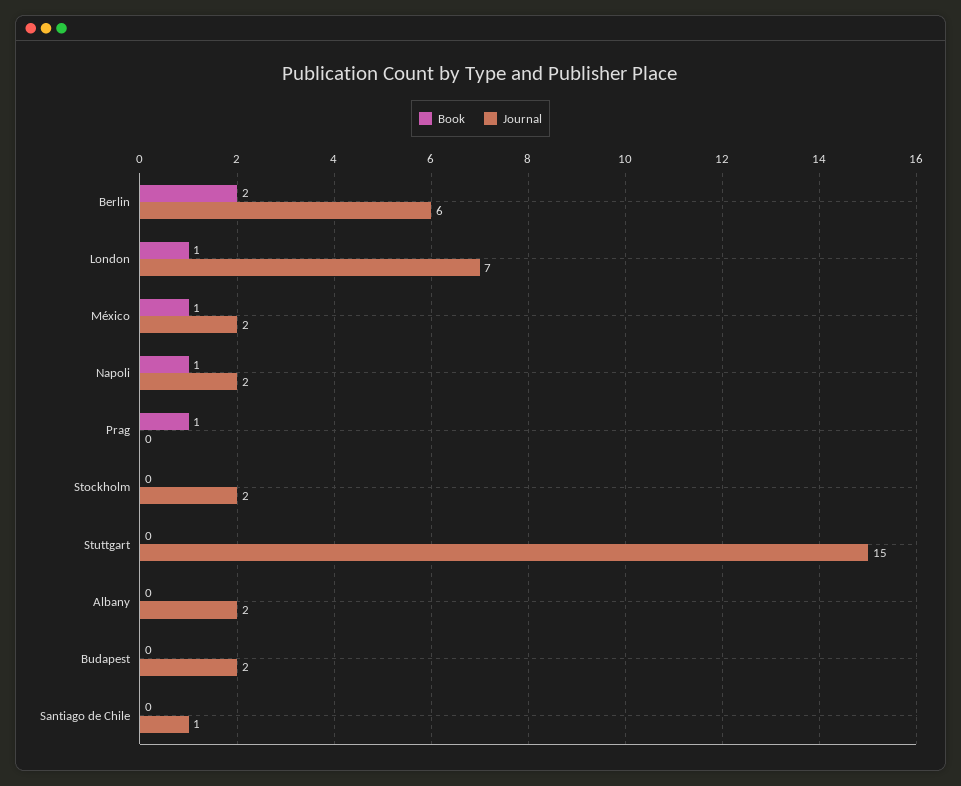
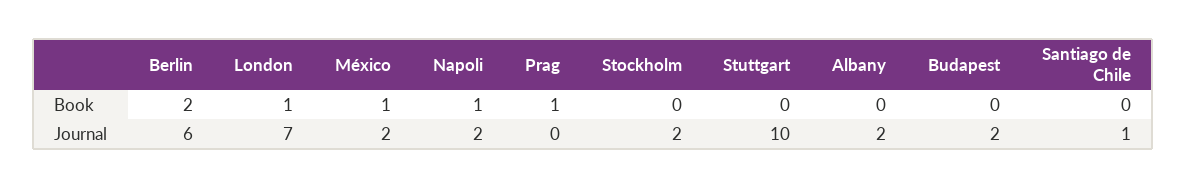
Journal, Stuttgart: 15 -> 10

